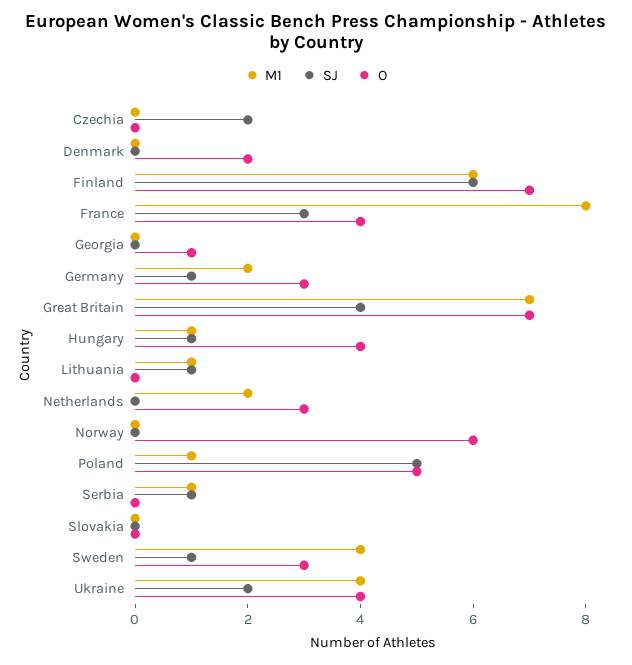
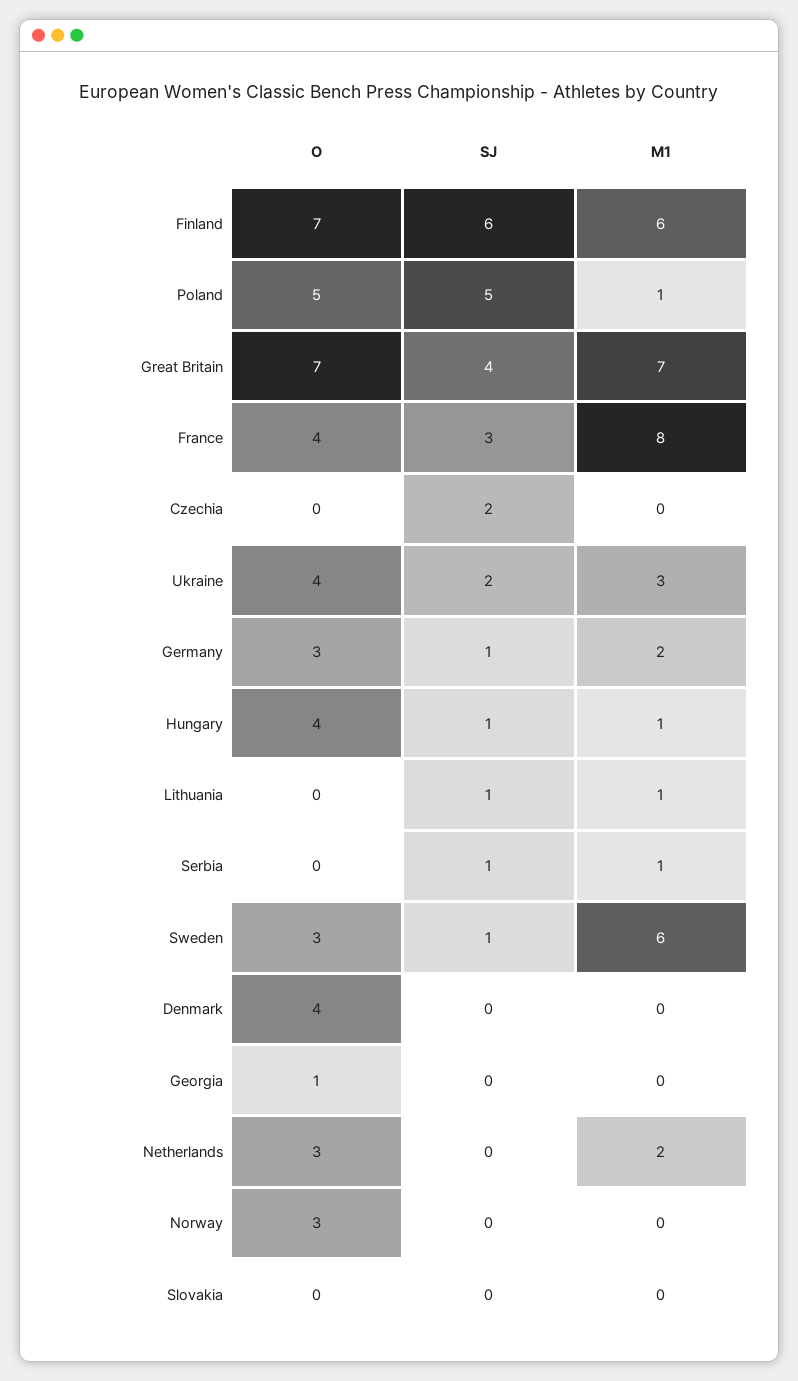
O, Denmark: 2 -> 4
O, Norway: 6 -> 3
M1, Sweden: 4 -> 6
M1, Ukraine: 4 -> 3

